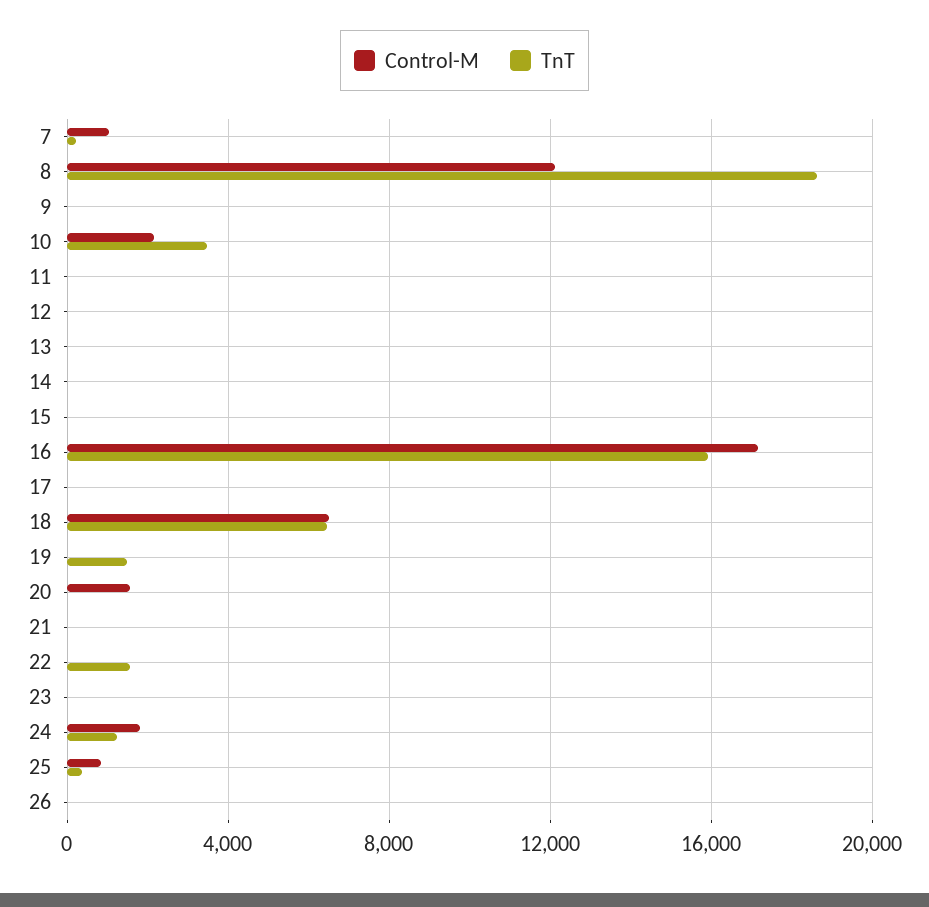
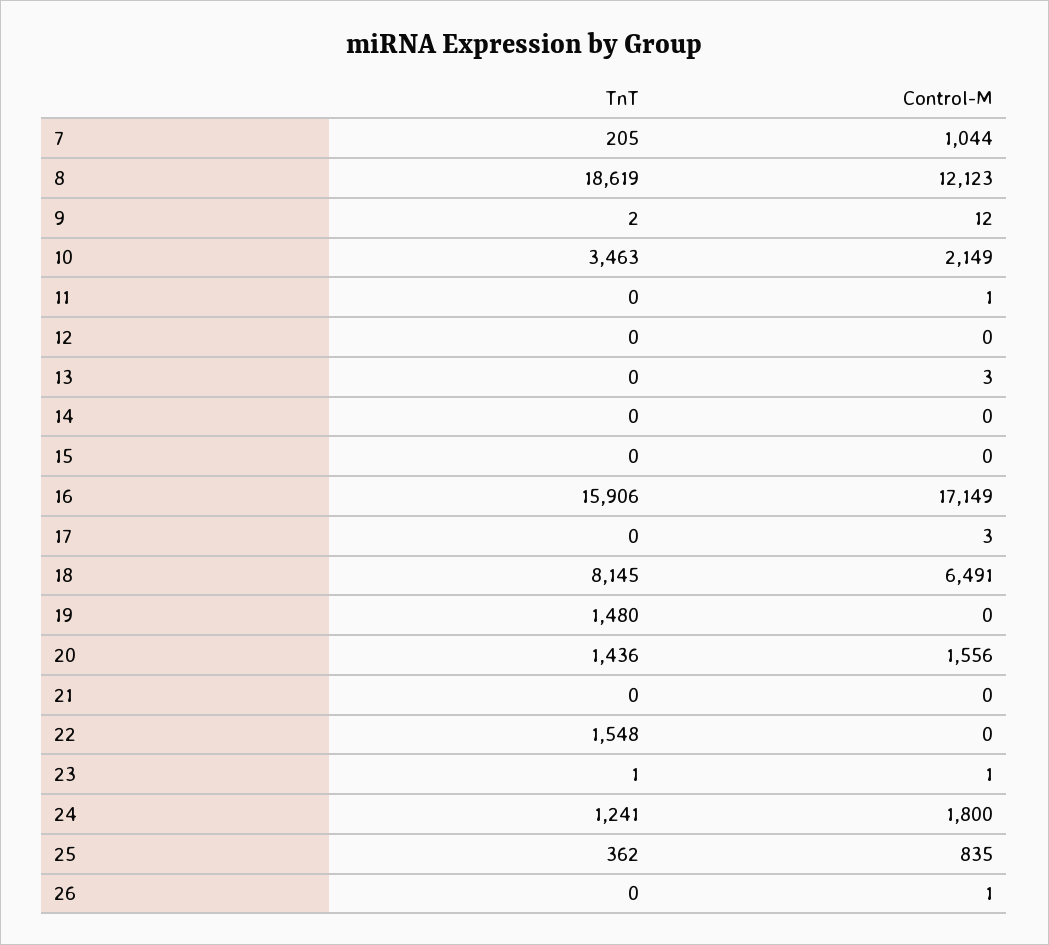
TnT, 18: 6500 -> 8145
TnT, 20: 0 -> 1436

